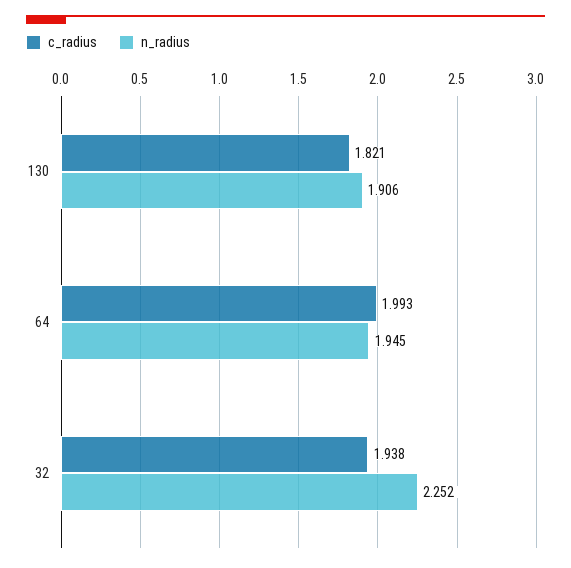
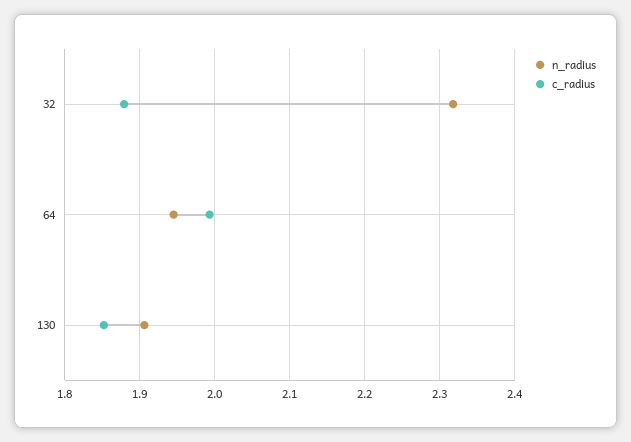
c_radius, 130: 1.821 -> 1.85
c_radius, 32: 1.938 -> 1.88
n_radius, 32: 2.252 -> 2.32

